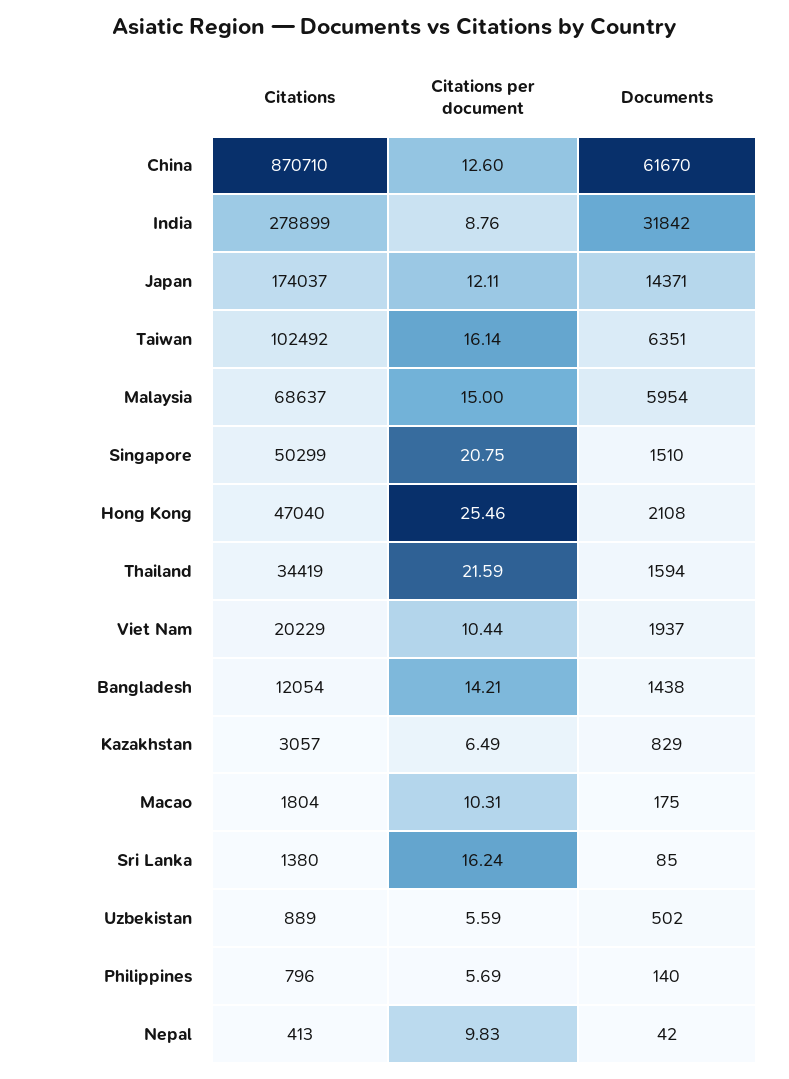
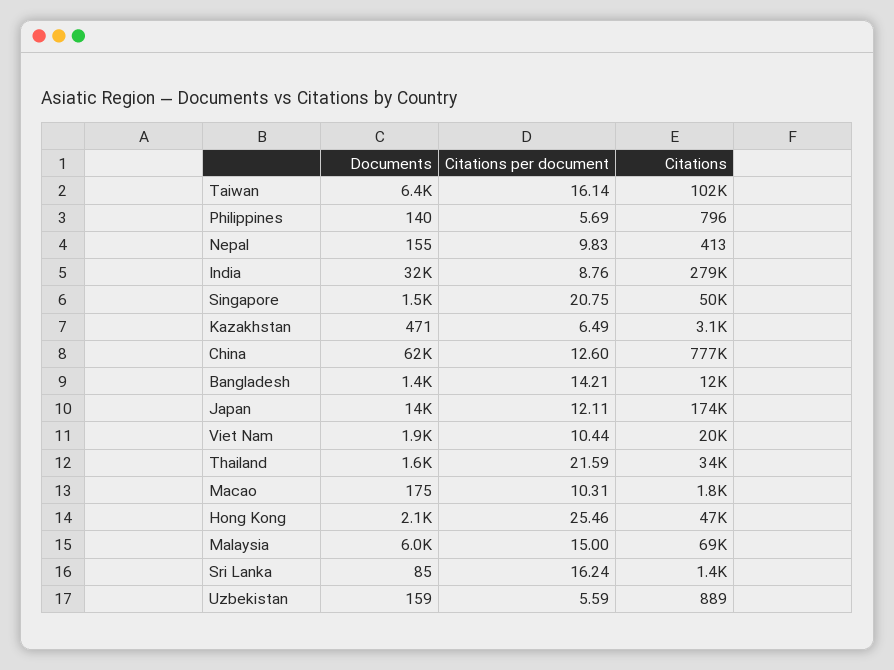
Citations, China: 870710 -> 777000
Documents, Kazakhstan: 829 -> 471
Documents, Uzbekistan: 502 -> 159
Documents, Nepal: 42 -> 155

